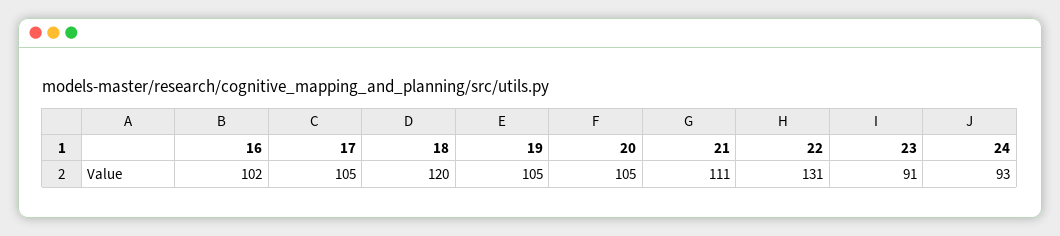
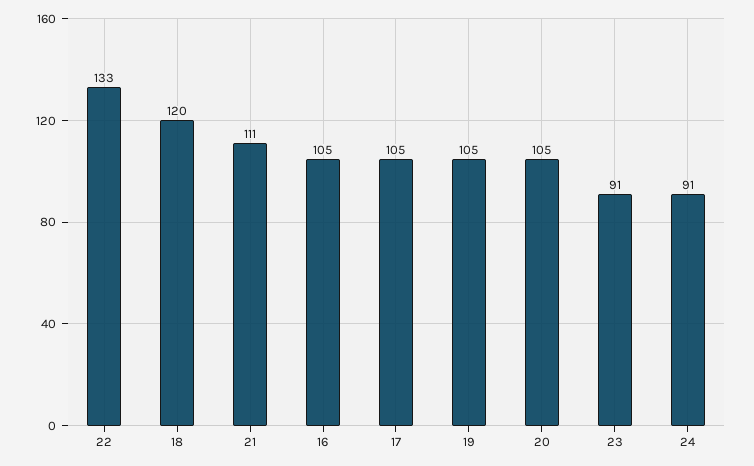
16: 102 -> 105
22: 131 -> 133
24: 93 -> 91

